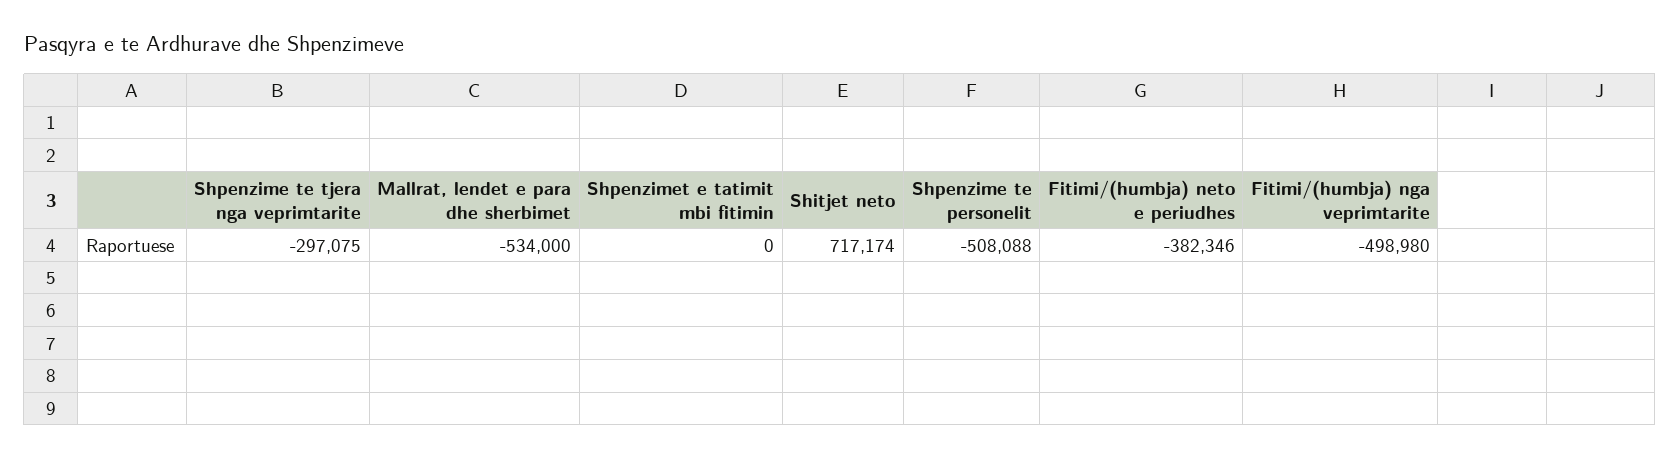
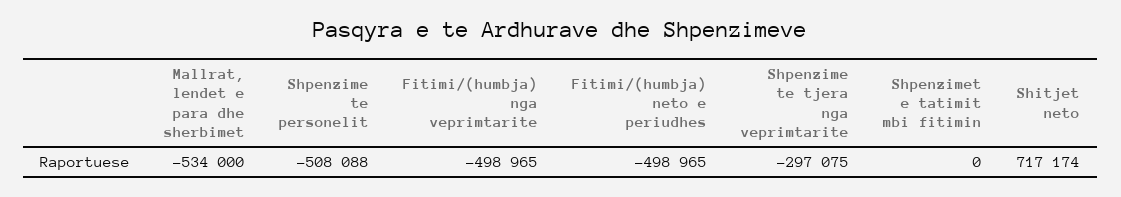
Fitimi/(humbja) neto e periudhes: -382346 -> -498965
Fitimi/(humbja) nga veprimtarite: -498980 -> -498965

